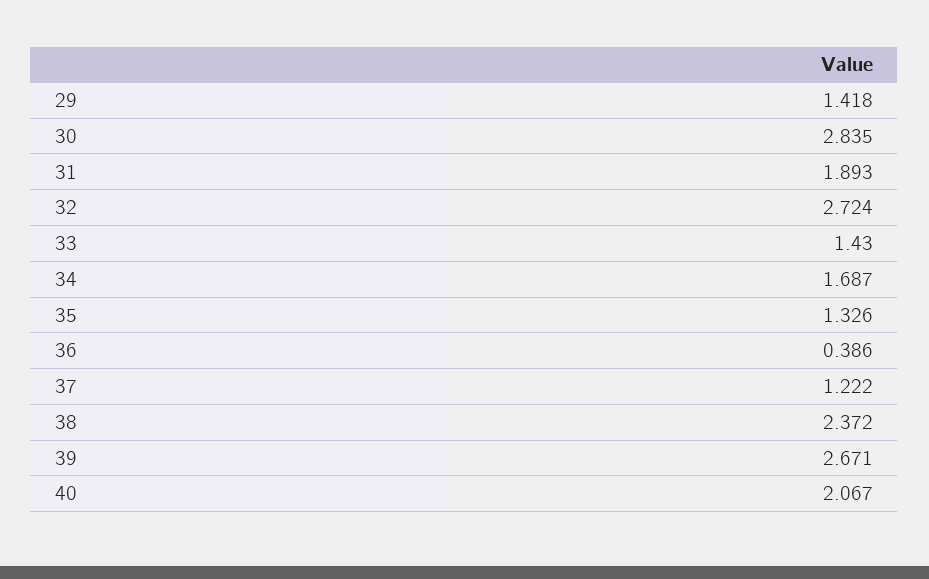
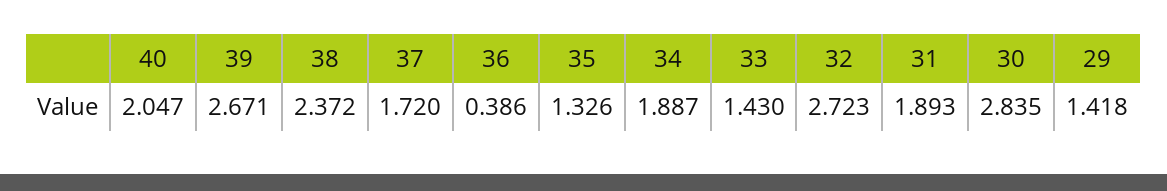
32: 2.724 -> 2.723
34: 1.687 -> 1.887
37: 1.222 -> 1.72
40: 2.067 -> 2.047

